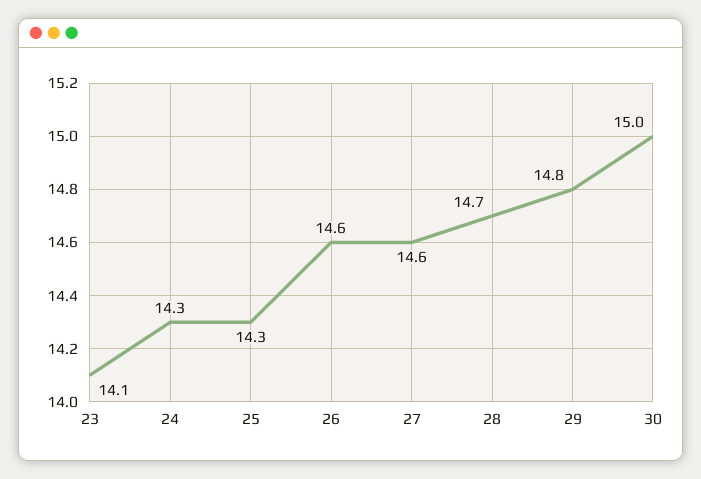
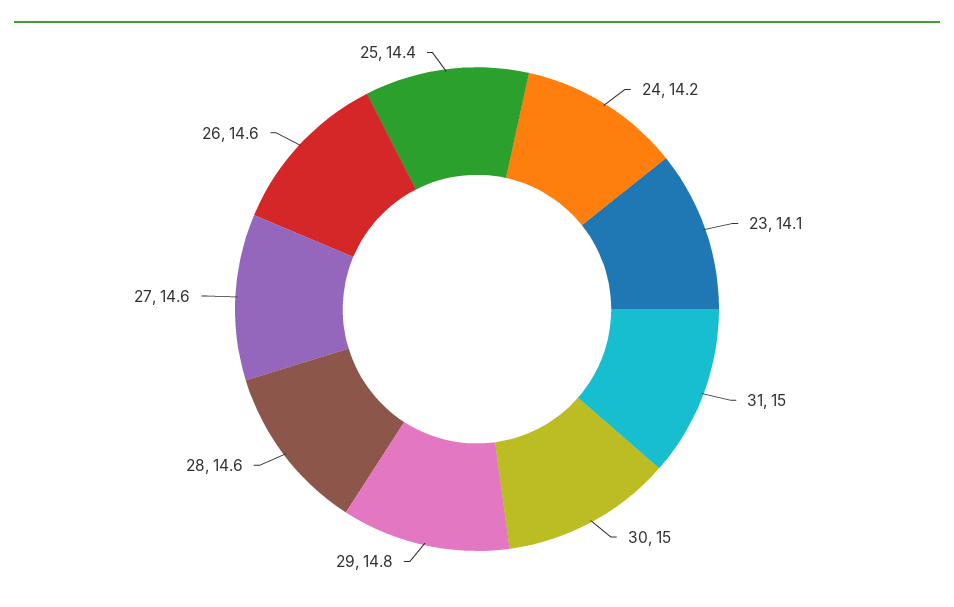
24: 14.3 -> 14.2
25: 14.3 -> 14.4
28: 14.7 -> 14.6
31: none -> 15

